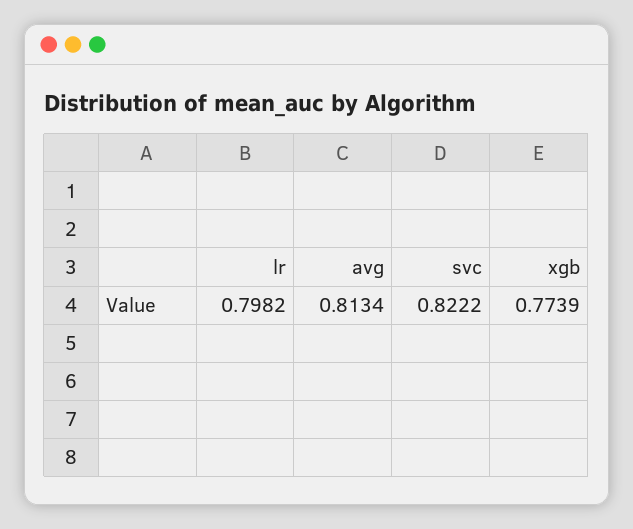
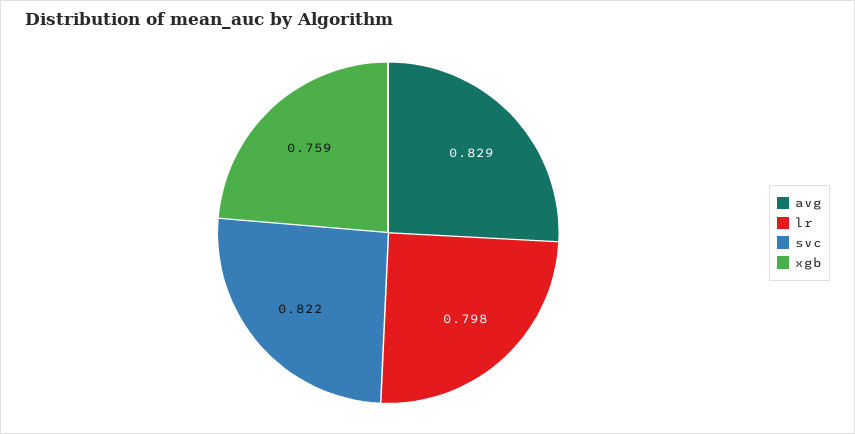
avg: 0.8134 -> 0.829
xgb: 0.7739 -> 0.759

